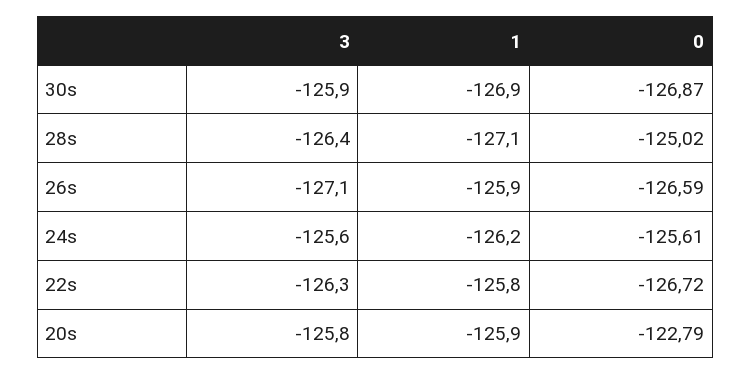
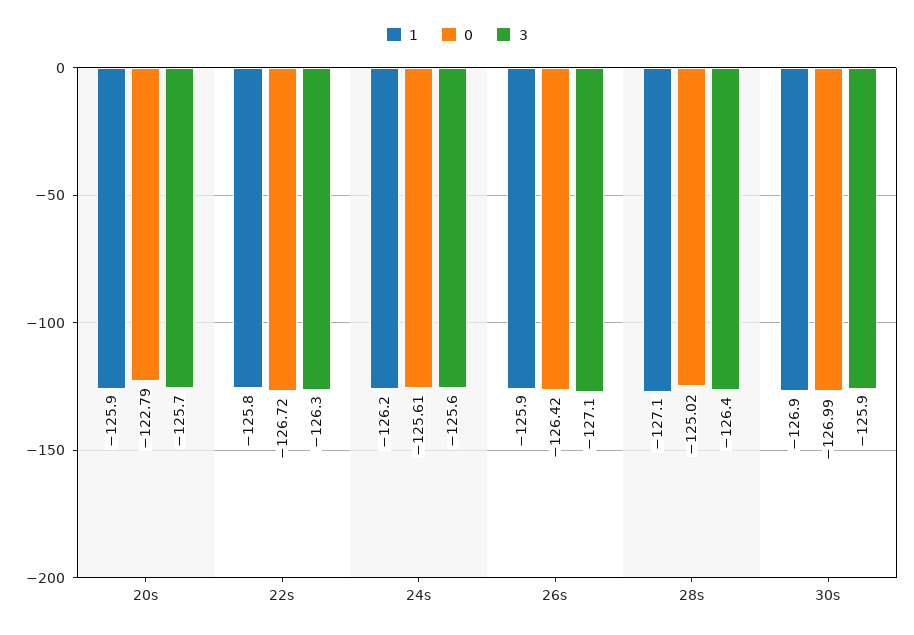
0, 30s: -126.87 -> -126.99
0, 26s: -126.59 -> -126.42
3, 20s: -125.8 -> -125.7

